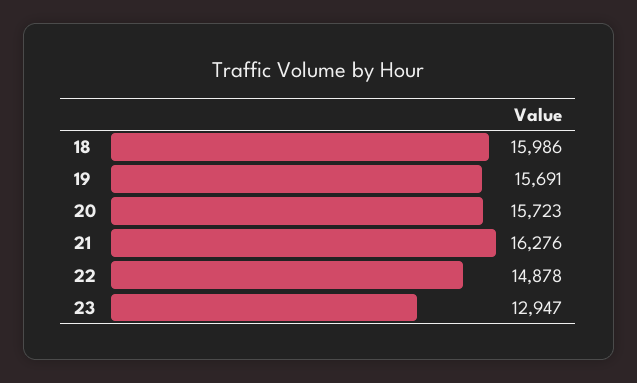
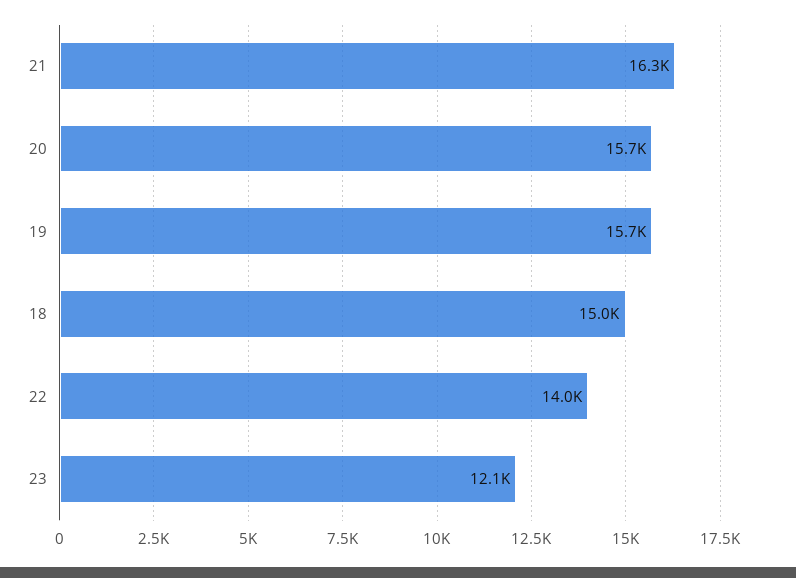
18: 15986 -> 15000
22: 14878 -> 14000
23: 12947 -> 12100

